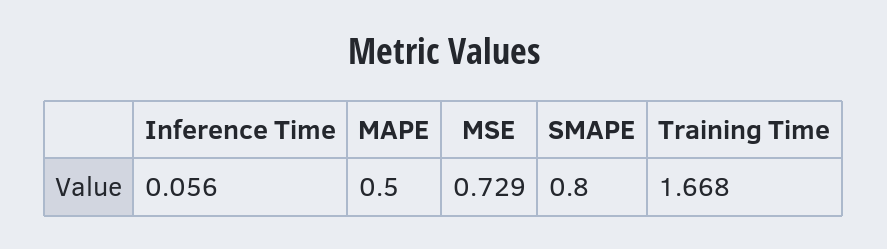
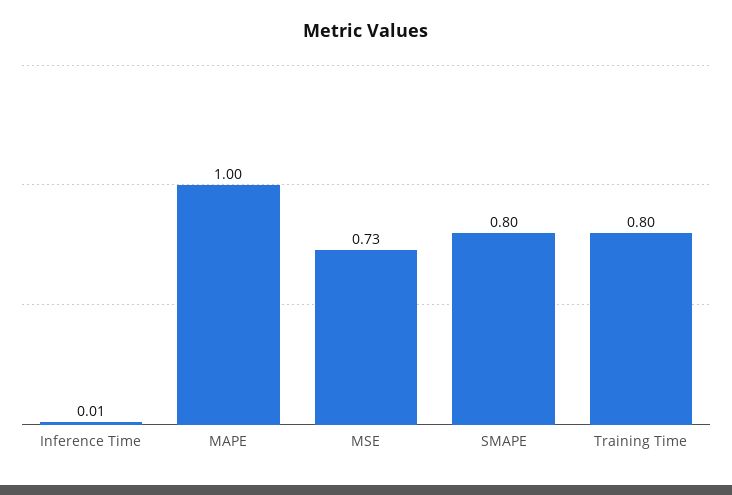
Inference Time: 0.056 -> 0.01
MAPE: 0.5 -> 1
Training Time: 1.668 -> 0.8

